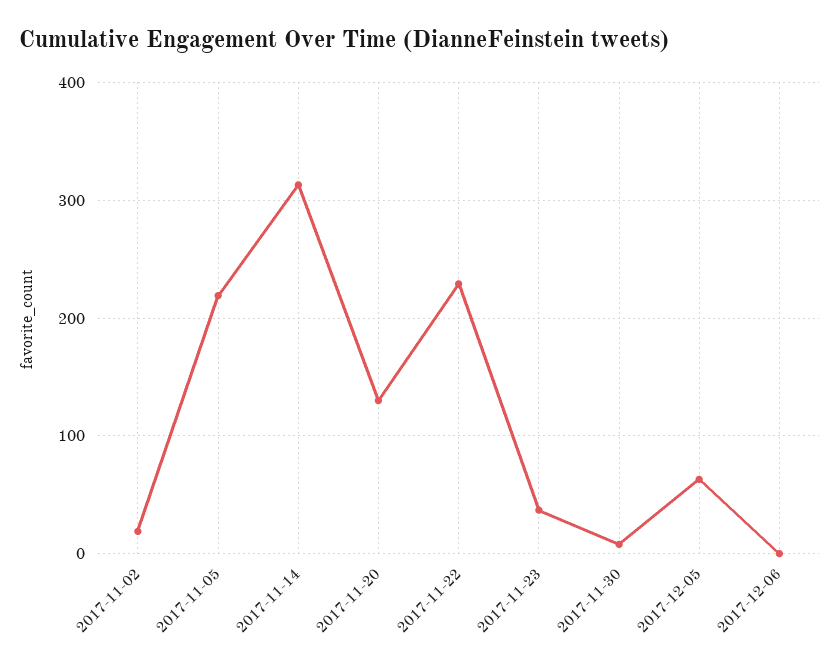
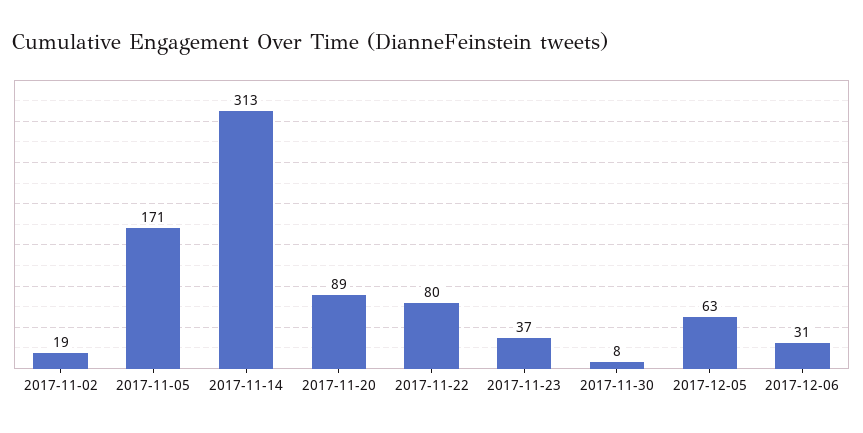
2017-11-05: 220 -> 171
2017-11-20: 130 -> 89
2017-11-22: 230 -> 80
2017-12-06: 0 -> 31

